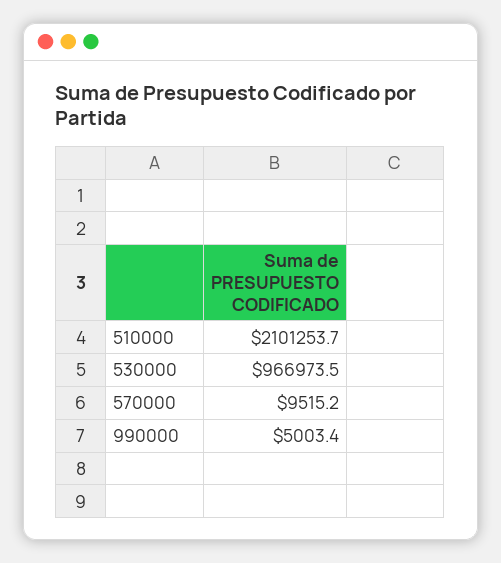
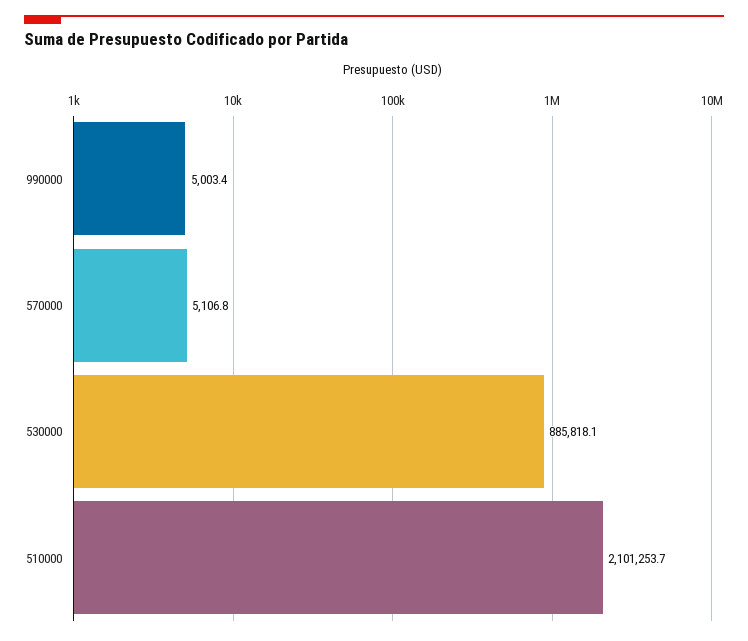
530000: 966973.5 -> 885818.1
570000: 9515.2 -> 5106.8

